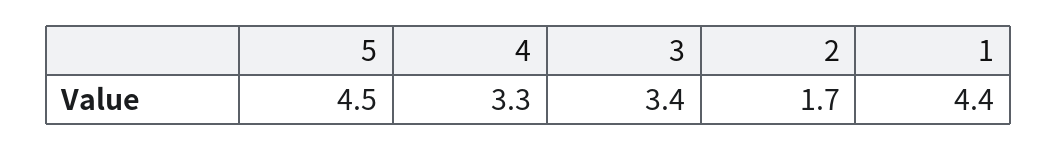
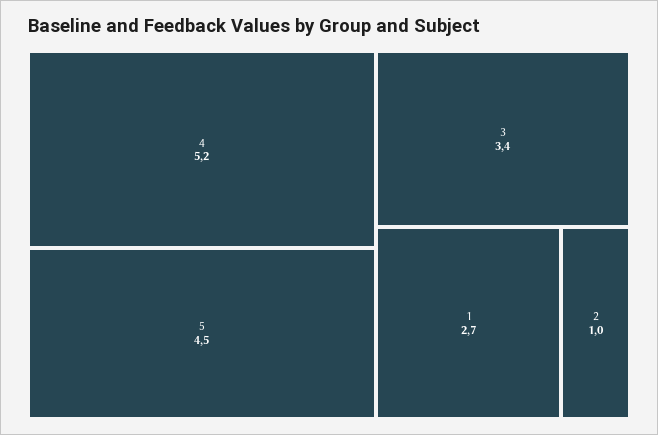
4: 3.3 -> 5.2
2: 1.7 -> 1
1: 4.4 -> 2.7

